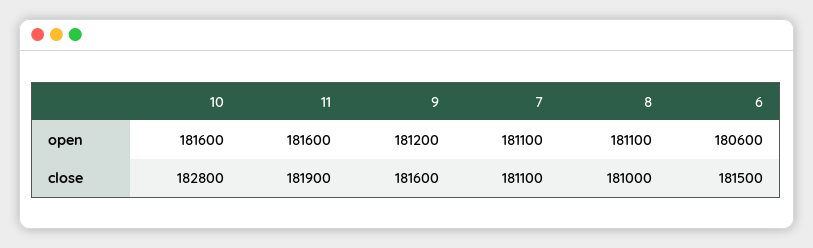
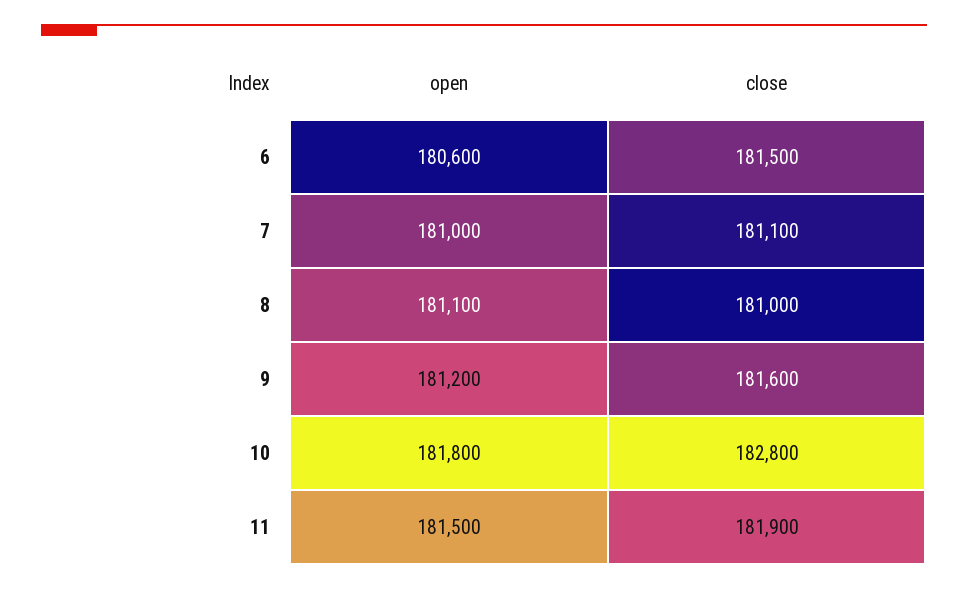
10, open: 181600 -> 181800
11, open: 181600 -> 181500
7, open: 181100 -> 181000

